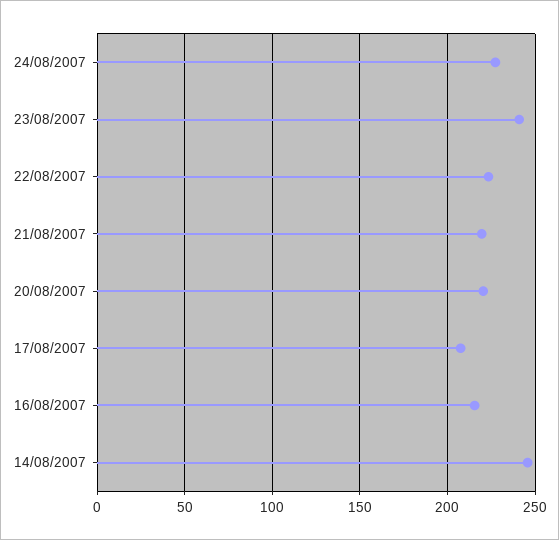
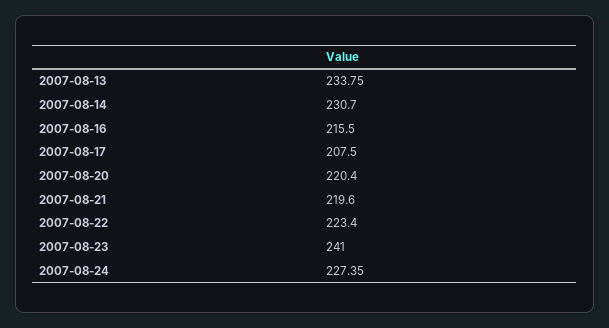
14/08/2007: 245 -> 230.7
2007-08-13: none -> 233.75

